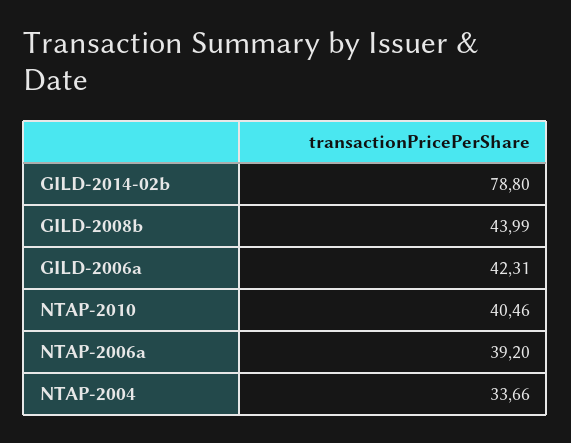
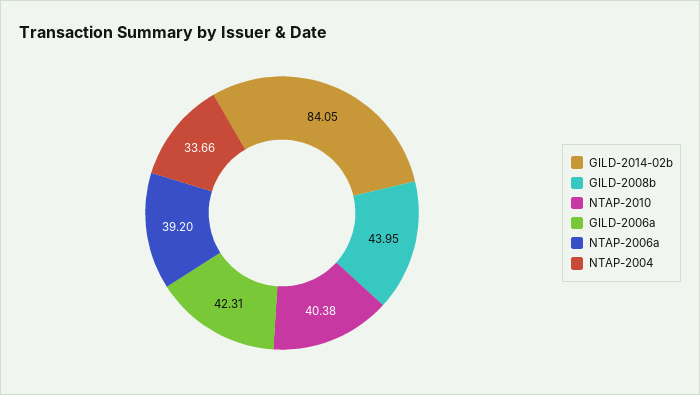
GILD-2014-02b: 78.8 -> 84.05
GILD-2008b: 43.99 -> 43.95
NTAP-2010: 40.46 -> 40.38

